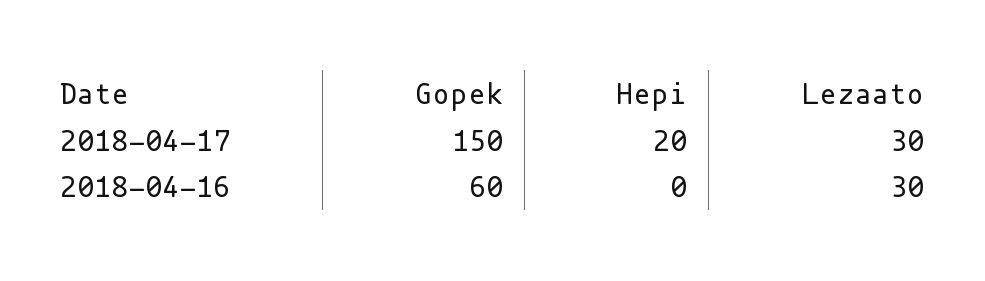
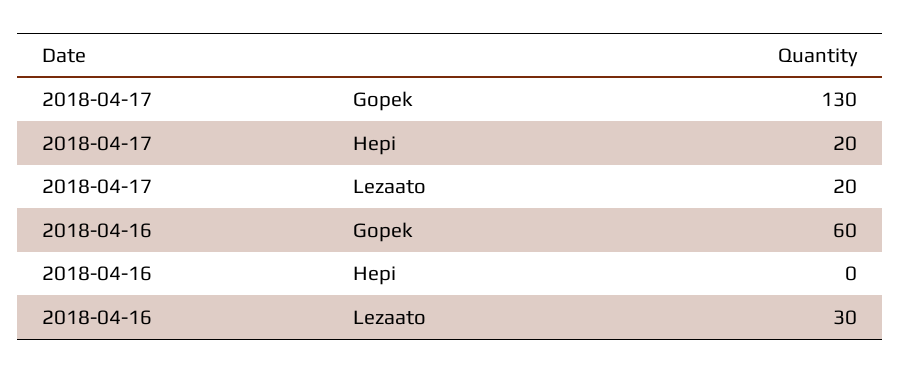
Gopek, 2018-04-17: 150 -> 130
Lezaato, 2018-04-17: 30 -> 20

